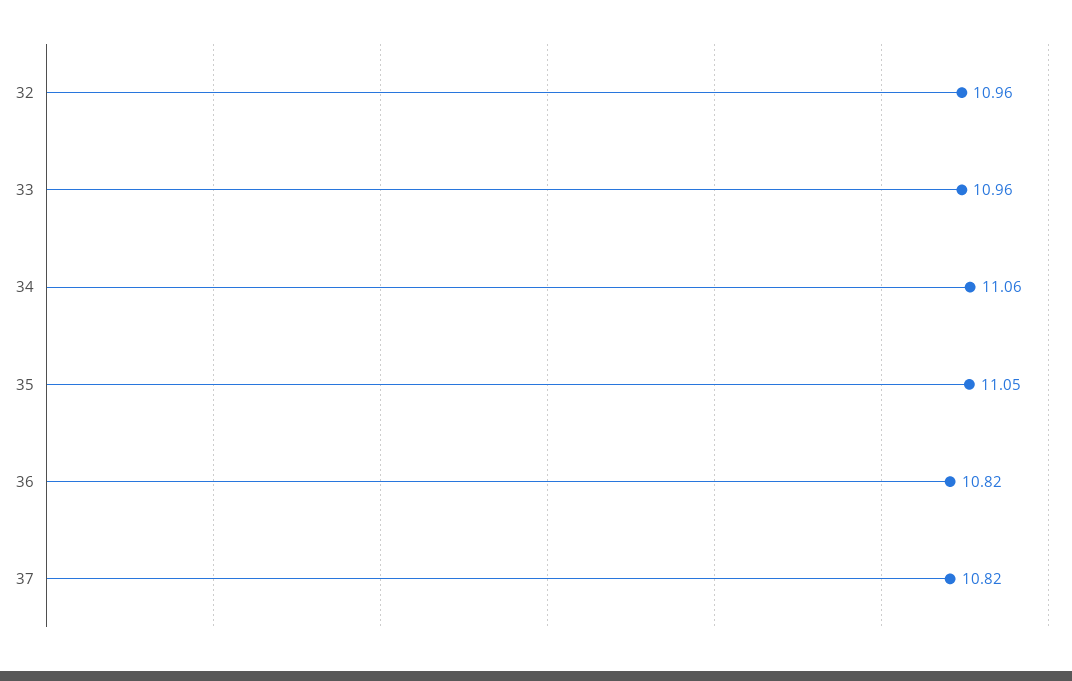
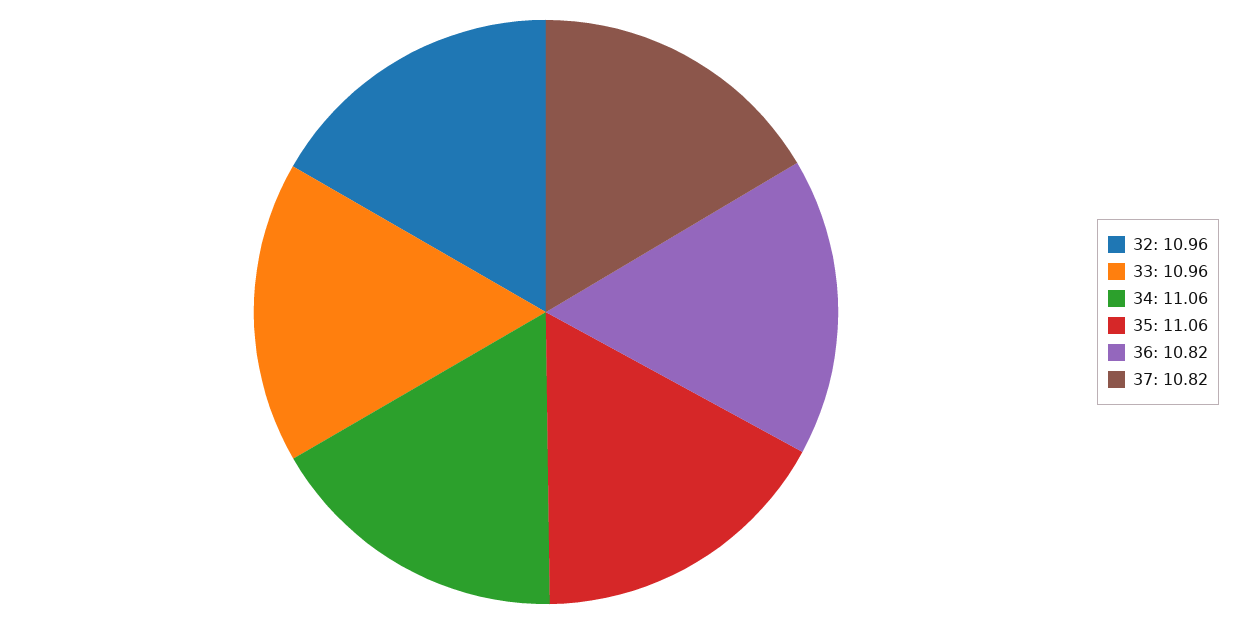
35: 11.05 -> 11.06

